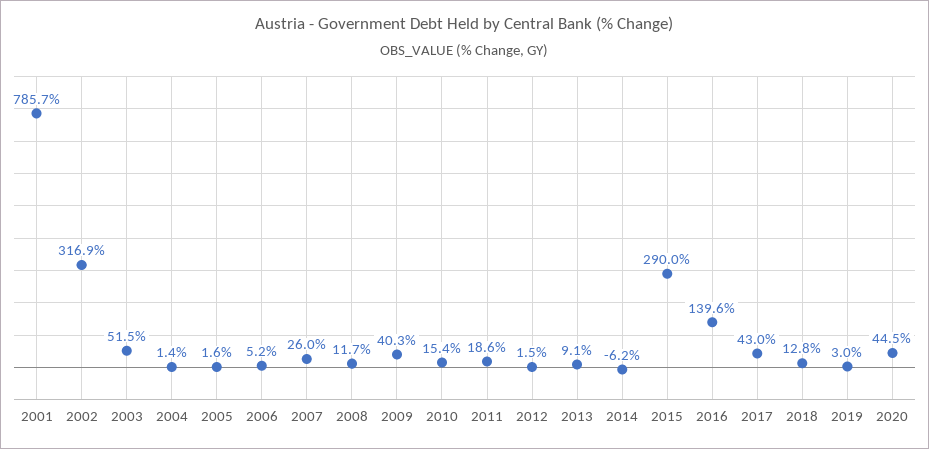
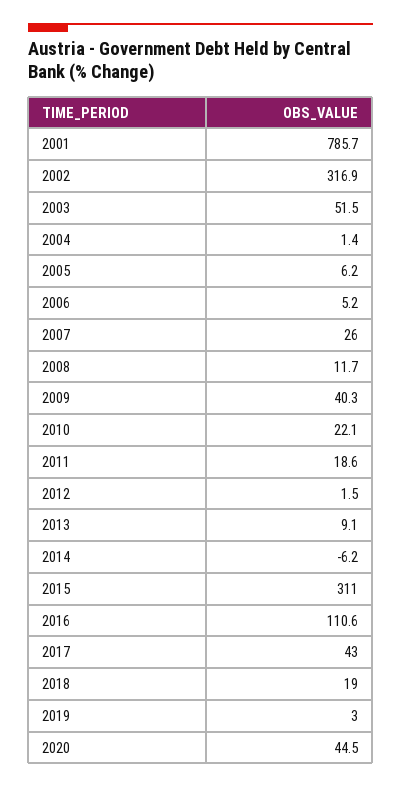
2005: 1.6 -> 6.2
2010: 15.4 -> 22.1
2015: 290 -> 311
2016: 139.6 -> 110.6
2018: 12.8 -> 19

